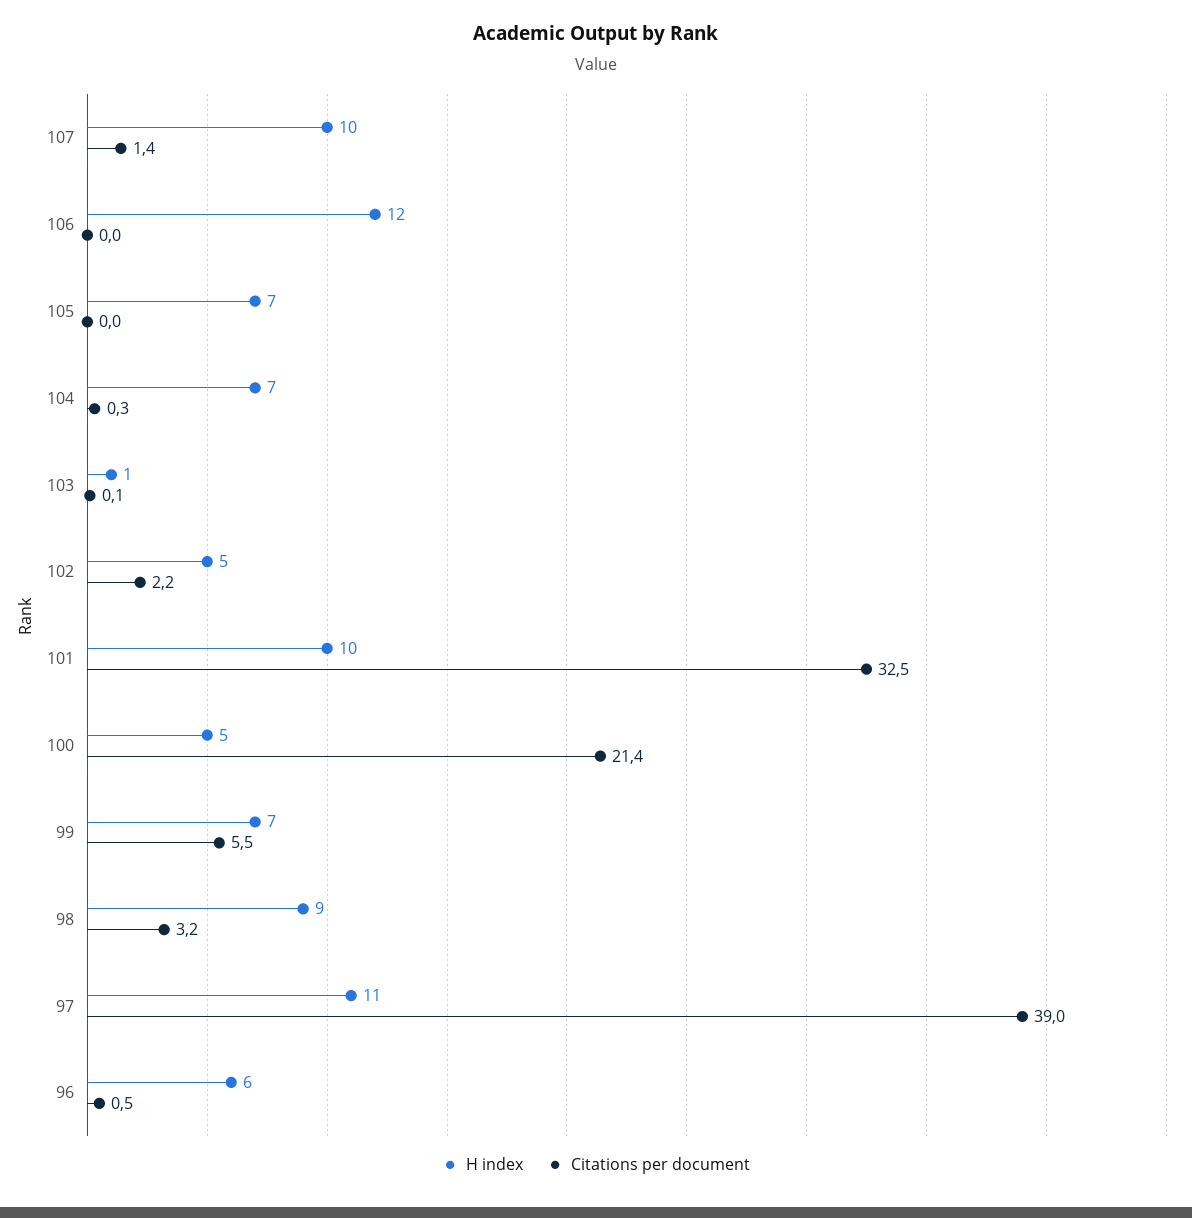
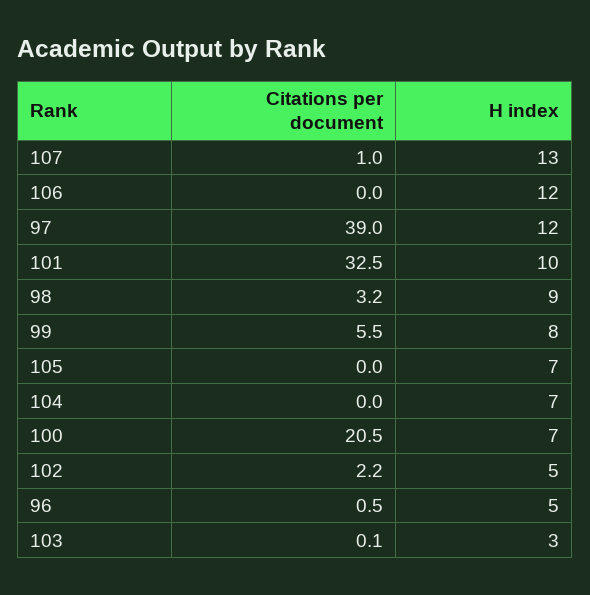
H index, 107: 10 -> 13
Citations per document, 107: 1.4 -> 1
Citations per document, 104: 0.3 -> 0
H index, 103: 1 -> 3
H index, 100: 5 -> 7
Citations per document, 100: 21.4 -> 20.5
H index, 99: 7 -> 8
H index, 97: 11 -> 12
H index, 96: 6 -> 5

